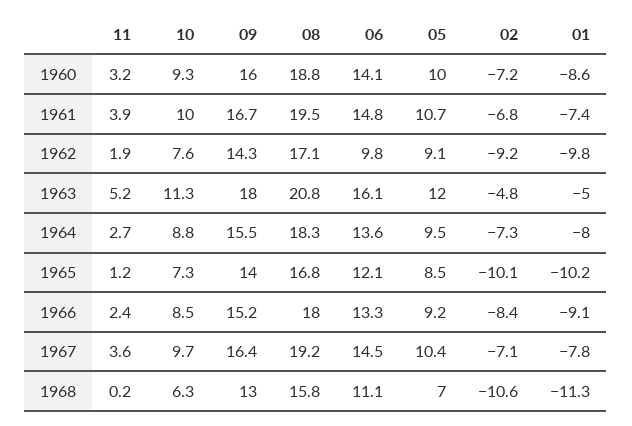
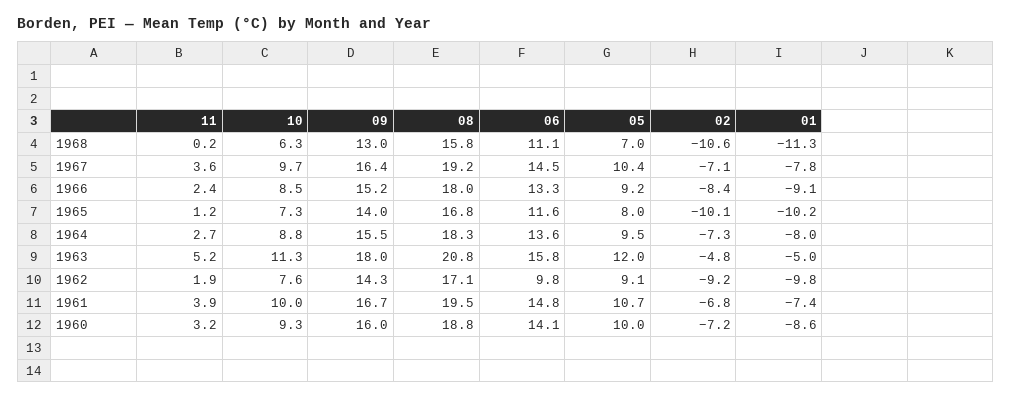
06, 1963: 16.1 -> 15.8
06, 1965: 12.1 -> 11.6
05, 1965: 8.5 -> 8

